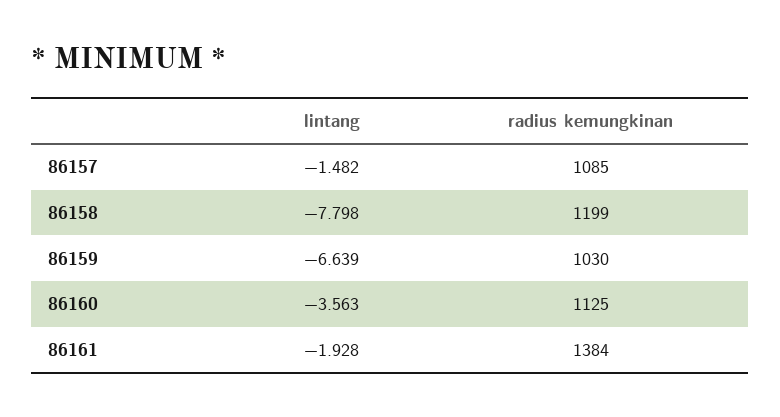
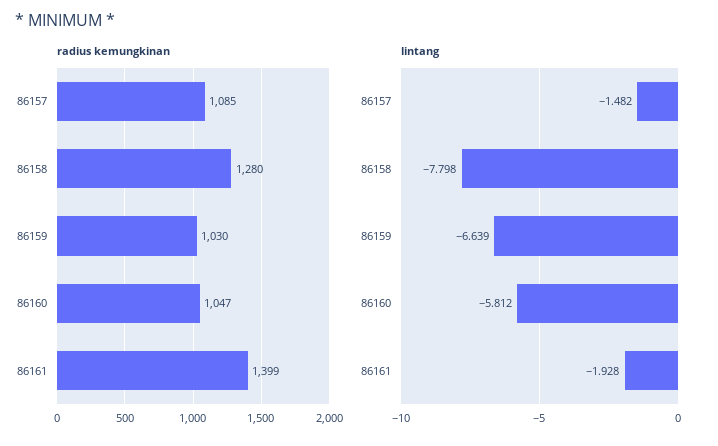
radius kemungkinan, 86158: 1199 -> 1280
lintang, 86160: -3.563 -> -5.812
radius kemungkinan, 86160: 1125 -> 1047
radius kemungkinan, 86161: 1384 -> 1399

